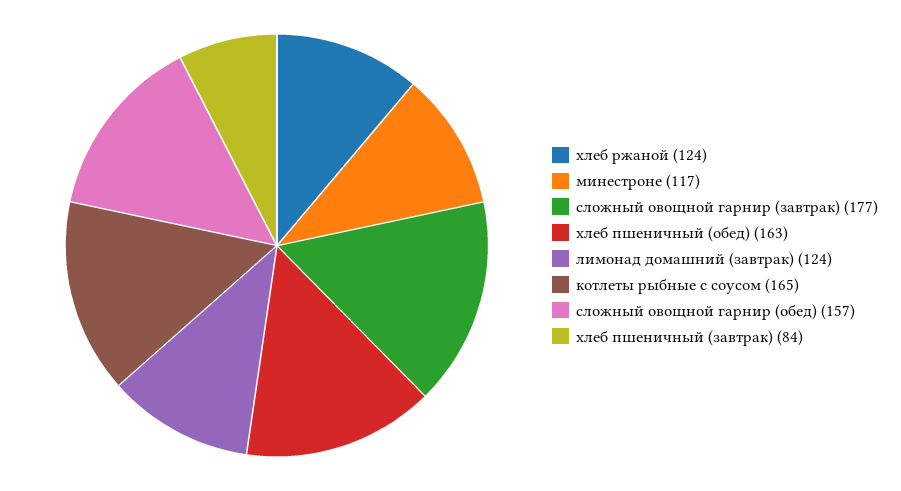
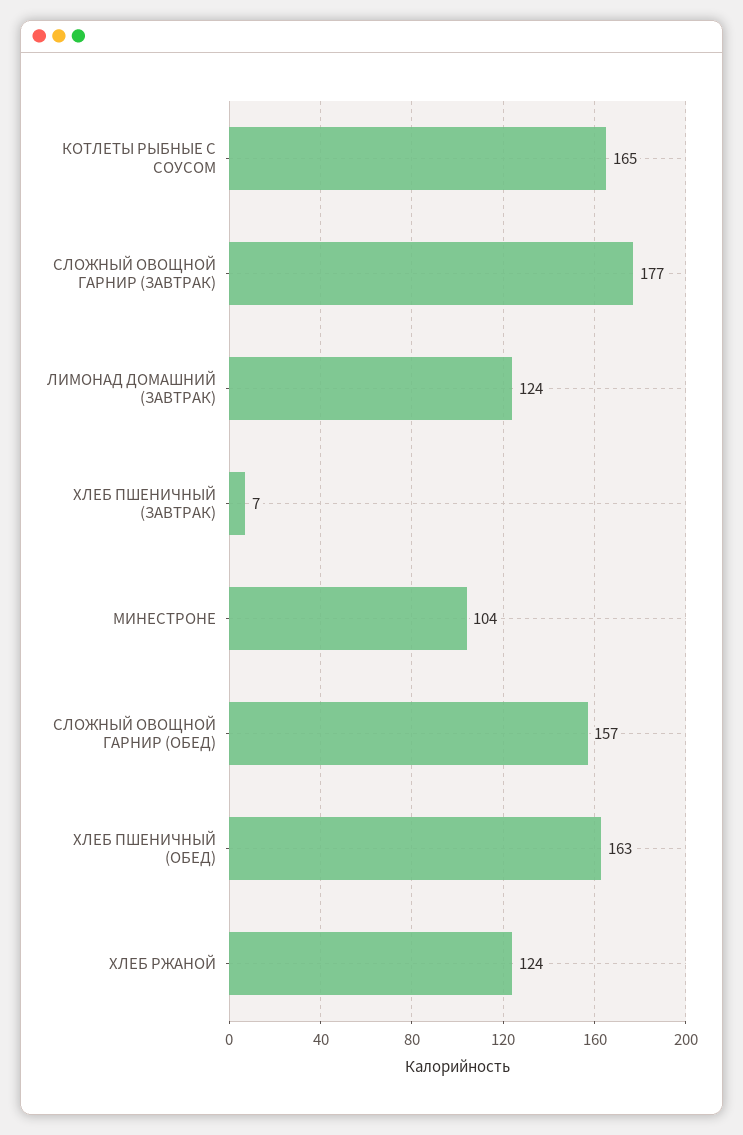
минестроне: 117 -> 104
хлеб пшеничный (завтрак): 84 -> 7

